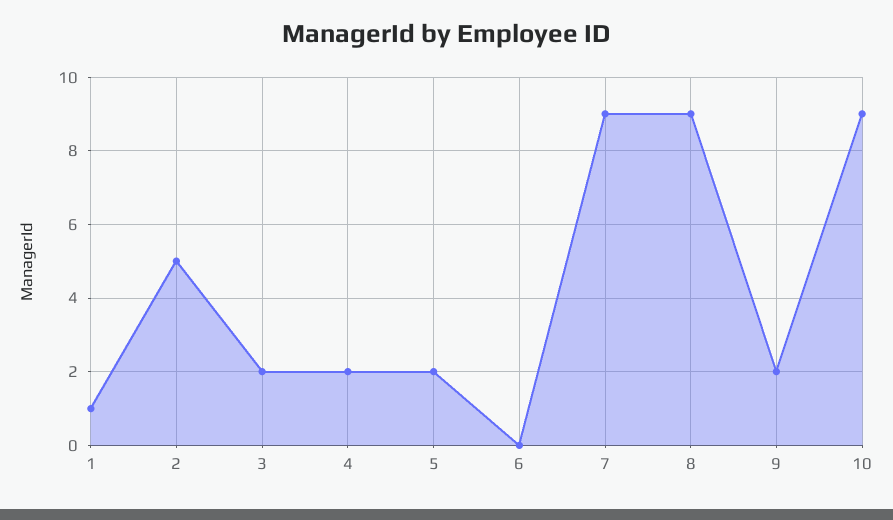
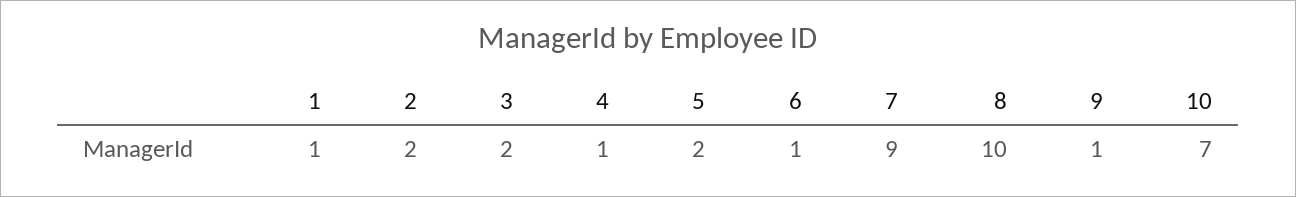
2: 5 -> 2
4: 2 -> 1
6: 0 -> 1
8: 9 -> 10
9: 2 -> 1
10: 9 -> 7

